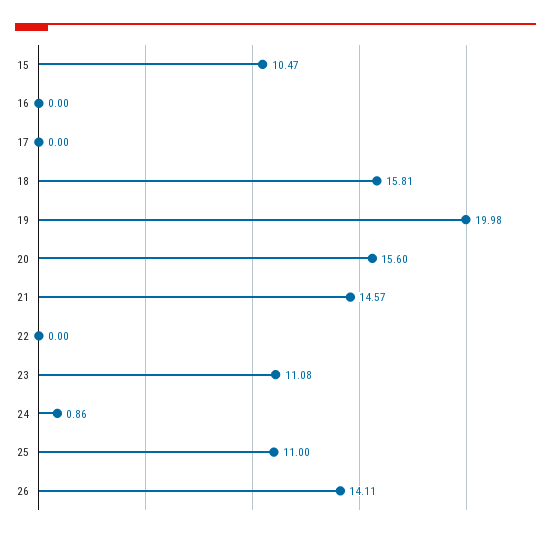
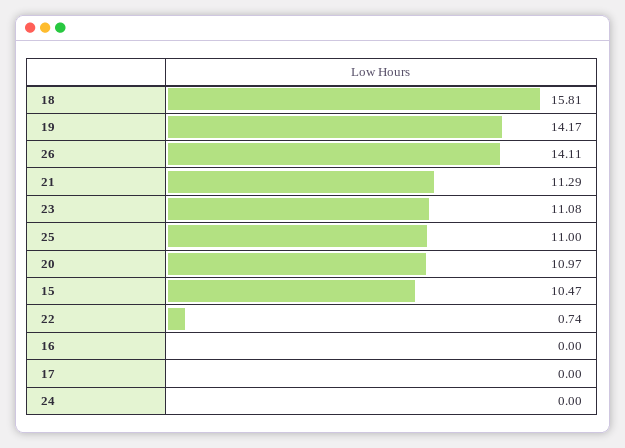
19: 19.98 -> 14.17
20: 15.6 -> 10.97
21: 14.57 -> 11.29
22: 0 -> 0.74
24: 0.86 -> 0

